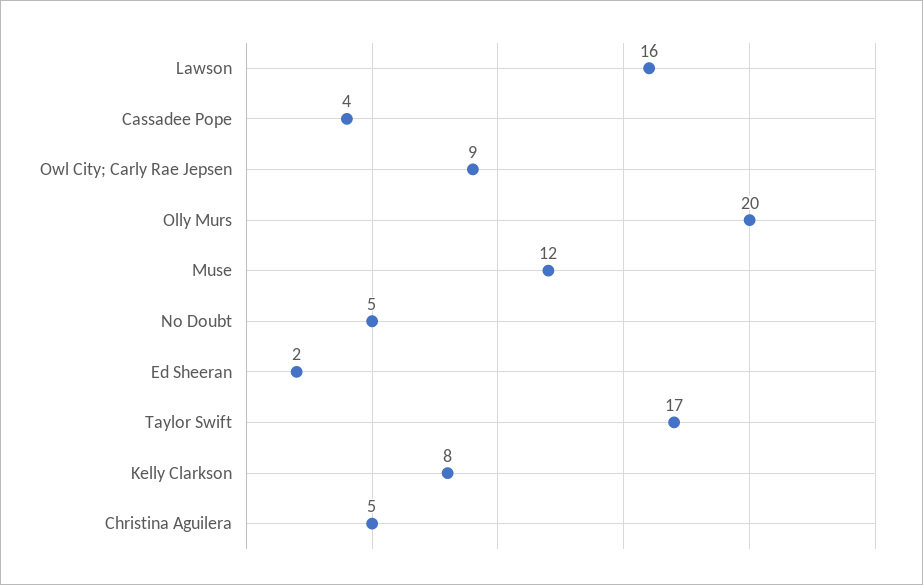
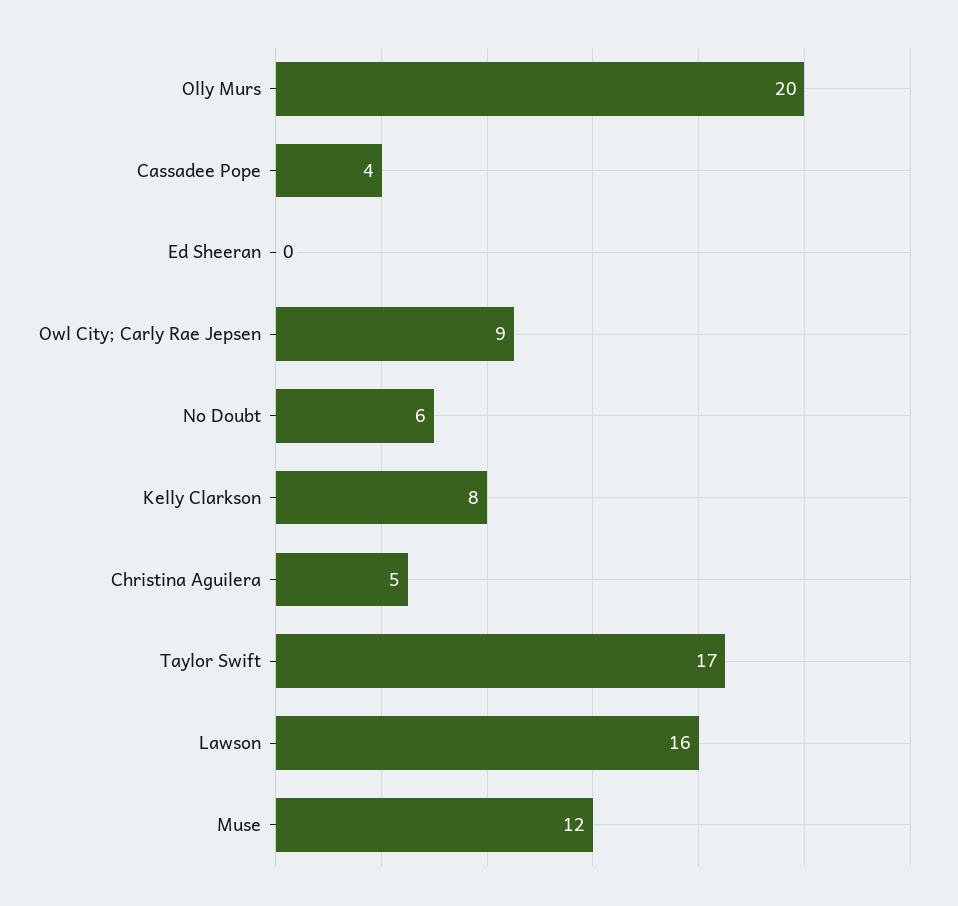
No Doubt: 5 -> 6
Ed Sheeran: 2 -> 0

